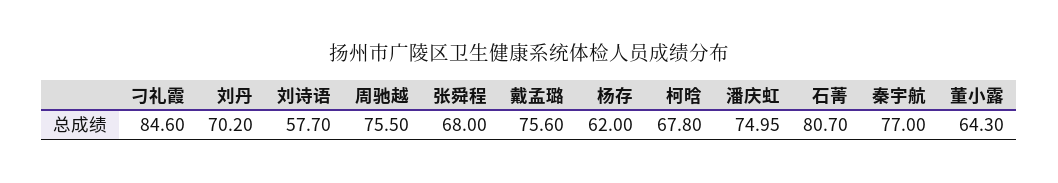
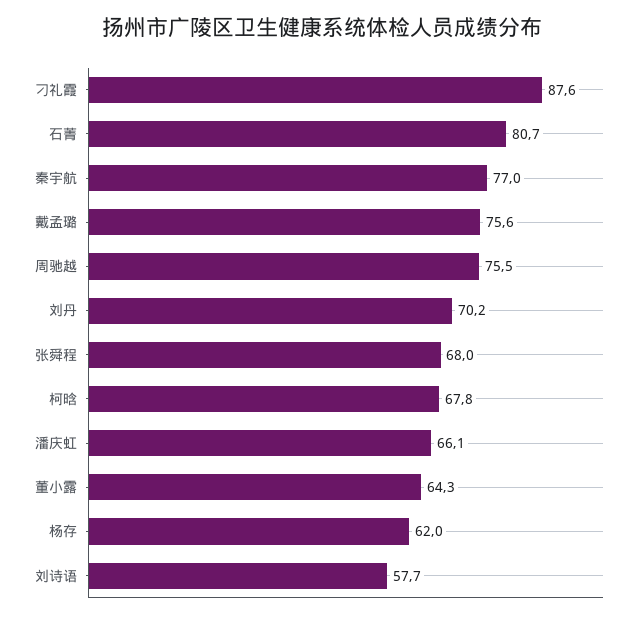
刁礼霞: 84.6 -> 87.6
潘庆虹: 74.95 -> 66.1

